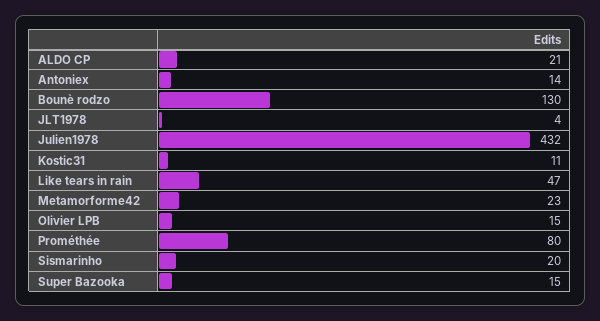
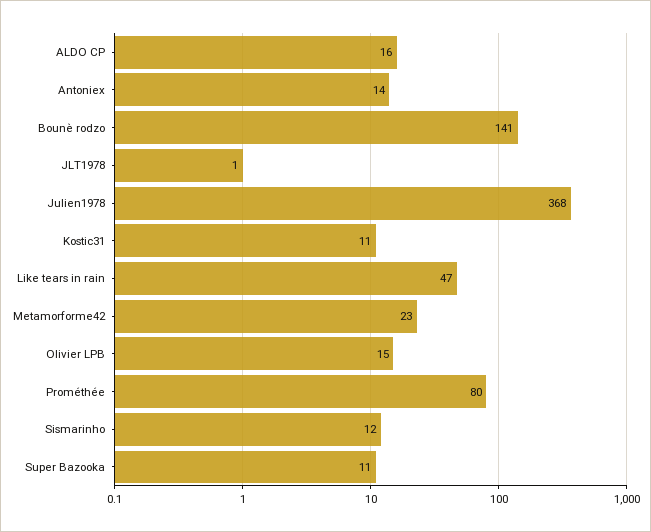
ALDO CP: 21 -> 16
Bounè rodzo: 130 -> 141
JLT1978: 4 -> 1
Julien1978: 432 -> 368
Sismarinho: 20 -> 12
Super Bazooka: 15 -> 11

